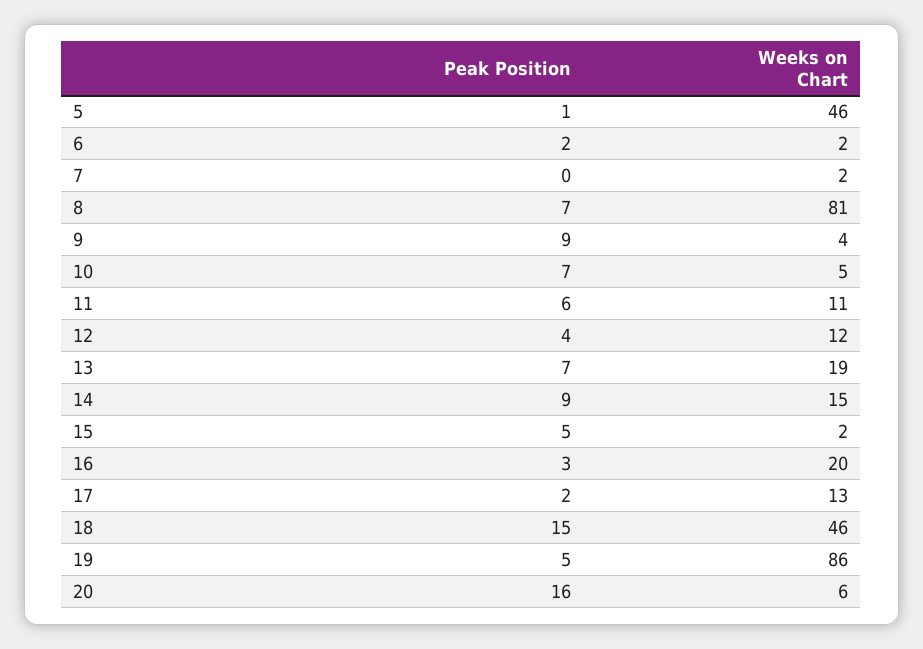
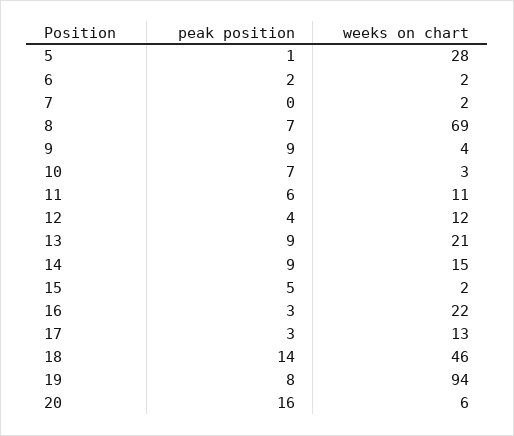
Weeks on Chart, 5: 46 -> 28
Weeks on Chart, 8: 81 -> 69
Weeks on Chart, 10: 5 -> 3
Peak Position, 13: 7 -> 9
Weeks on Chart, 13: 19 -> 21
Weeks on Chart, 16: 20 -> 22
Peak Position, 17: 2 -> 3
Peak Position, 18: 15 -> 14
Peak Position, 19: 5 -> 8
Weeks on Chart, 19: 86 -> 94

